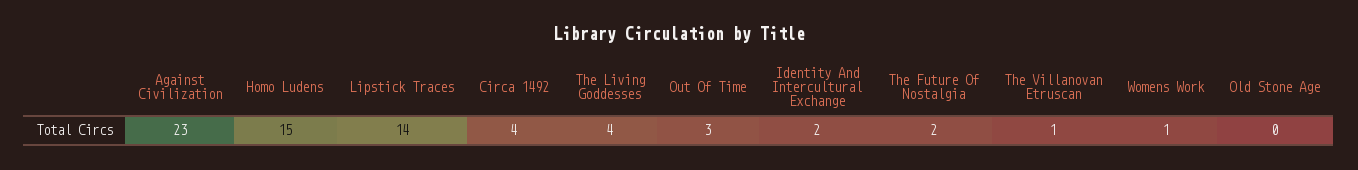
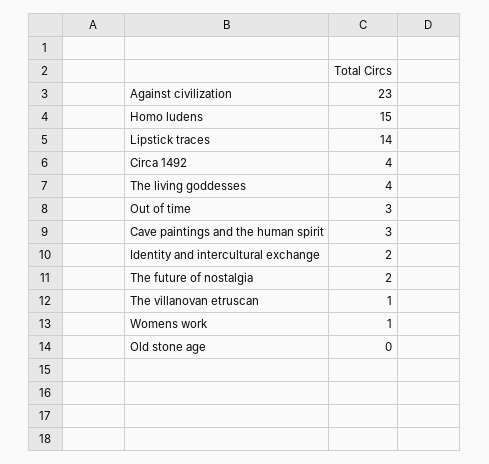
Cave paintings and the human spirit: none -> 3

